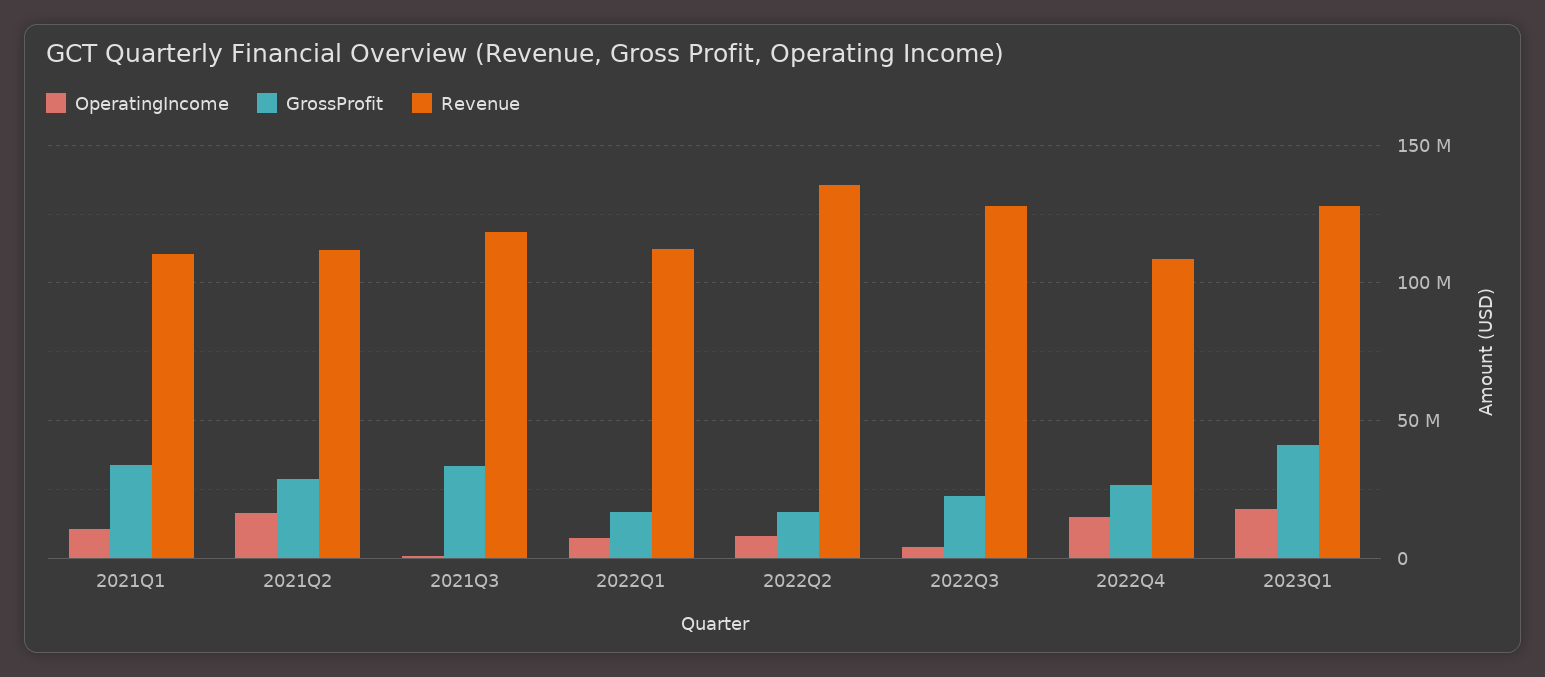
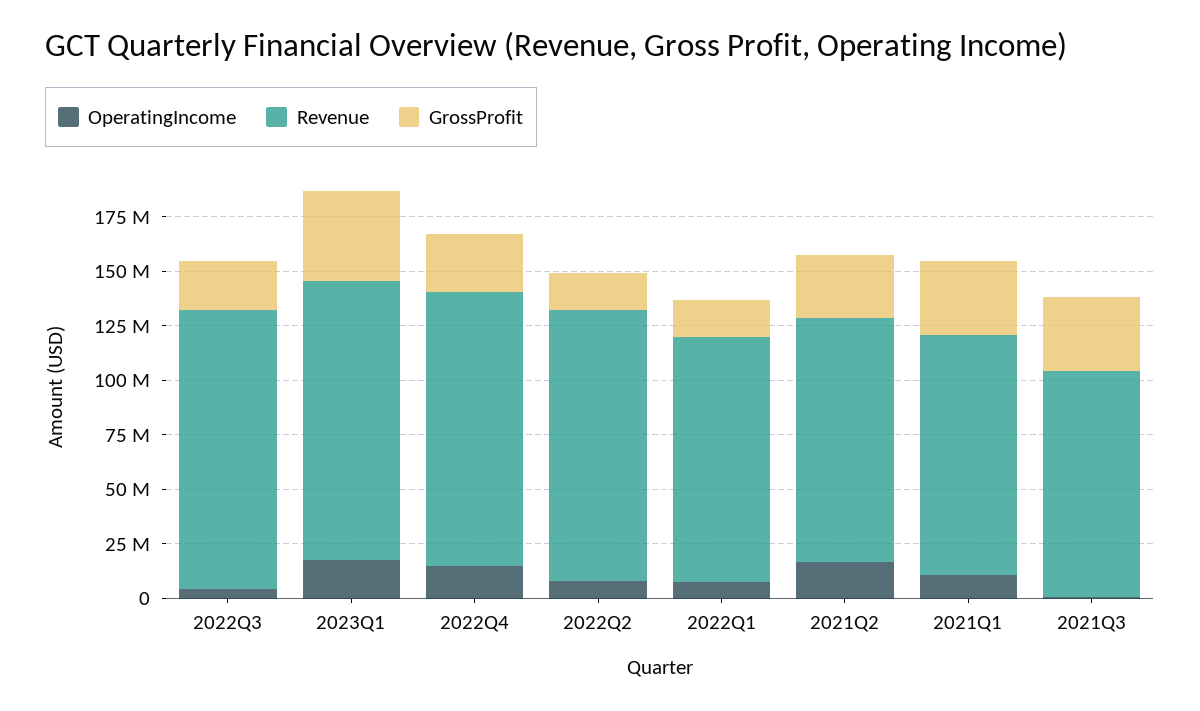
Revenue, 2021Q3: 120000000 -> 105000000
Revenue, 2022Q2: 135000000 -> 125000000
Revenue, 2022Q4: 110000000 -> 125000000

